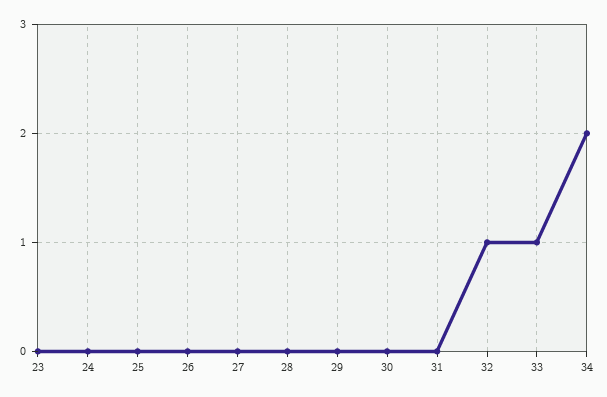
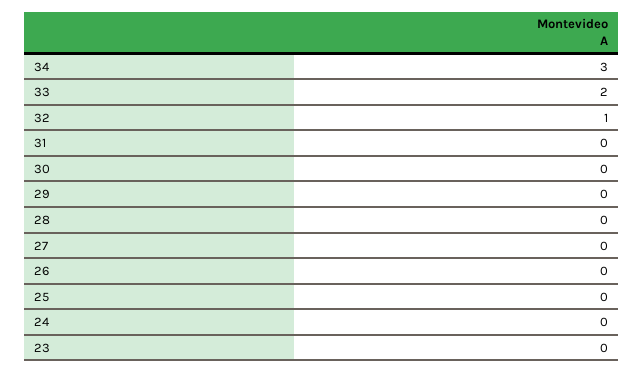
33: 1 -> 2
34: 2 -> 3

